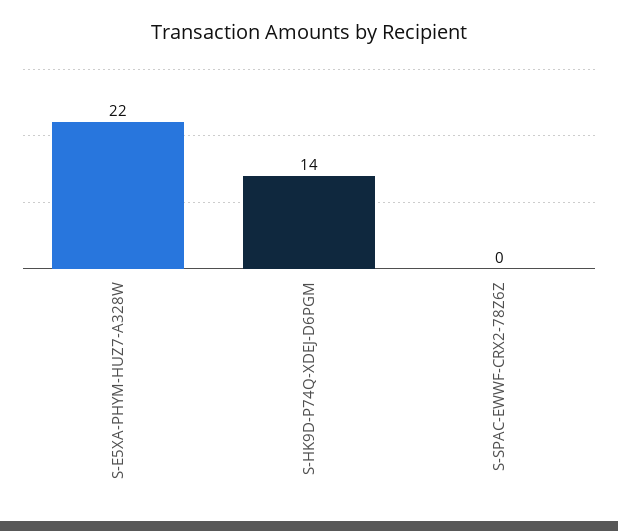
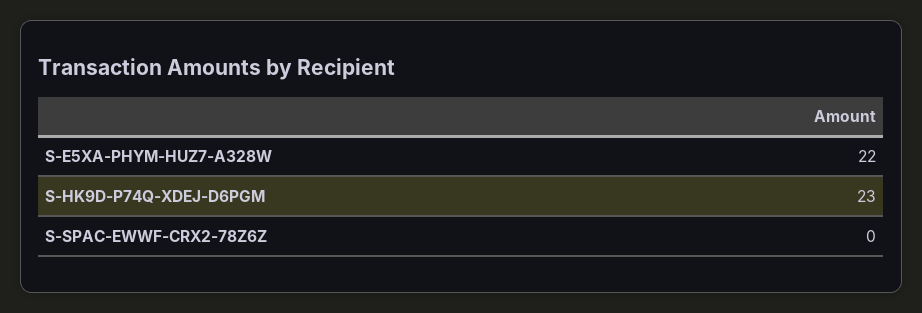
S-HK9D-P74Q-XDEJ-D6PGM: 14 -> 23

